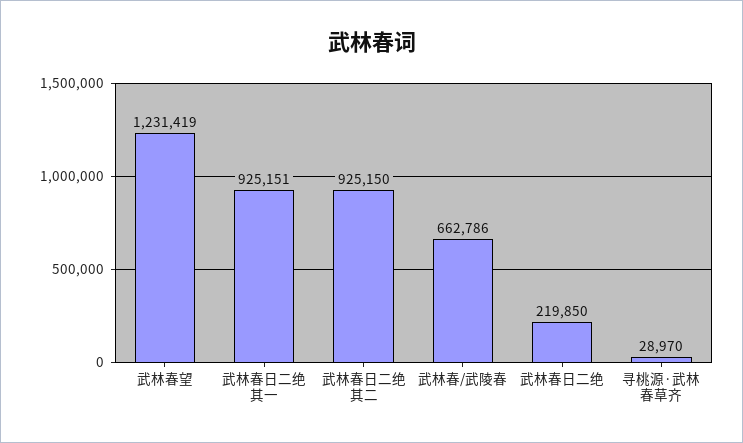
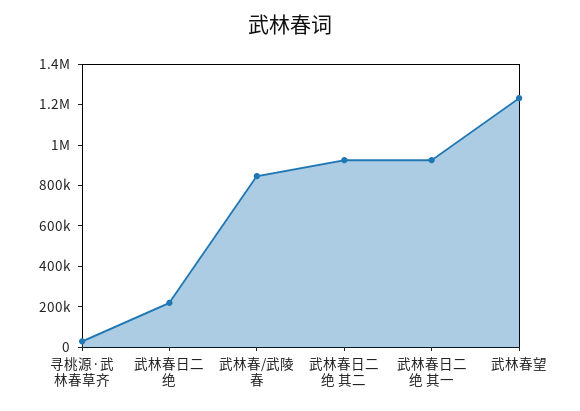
武林春/武陵春: 662786 -> 850000

